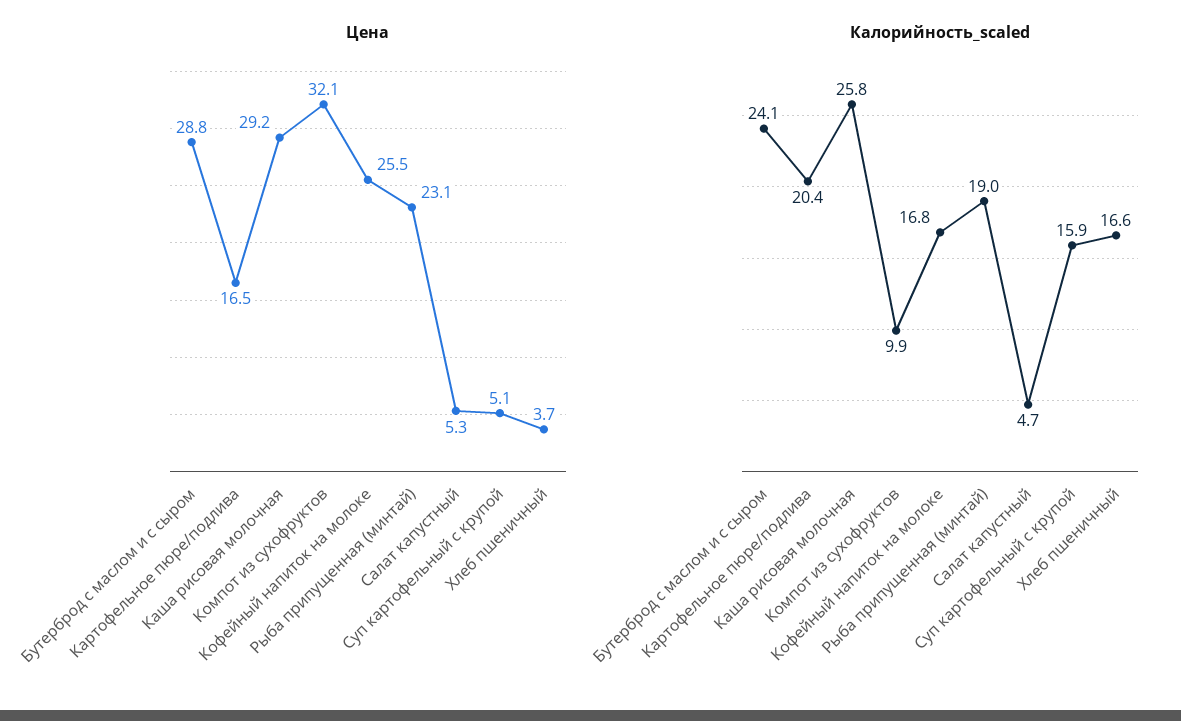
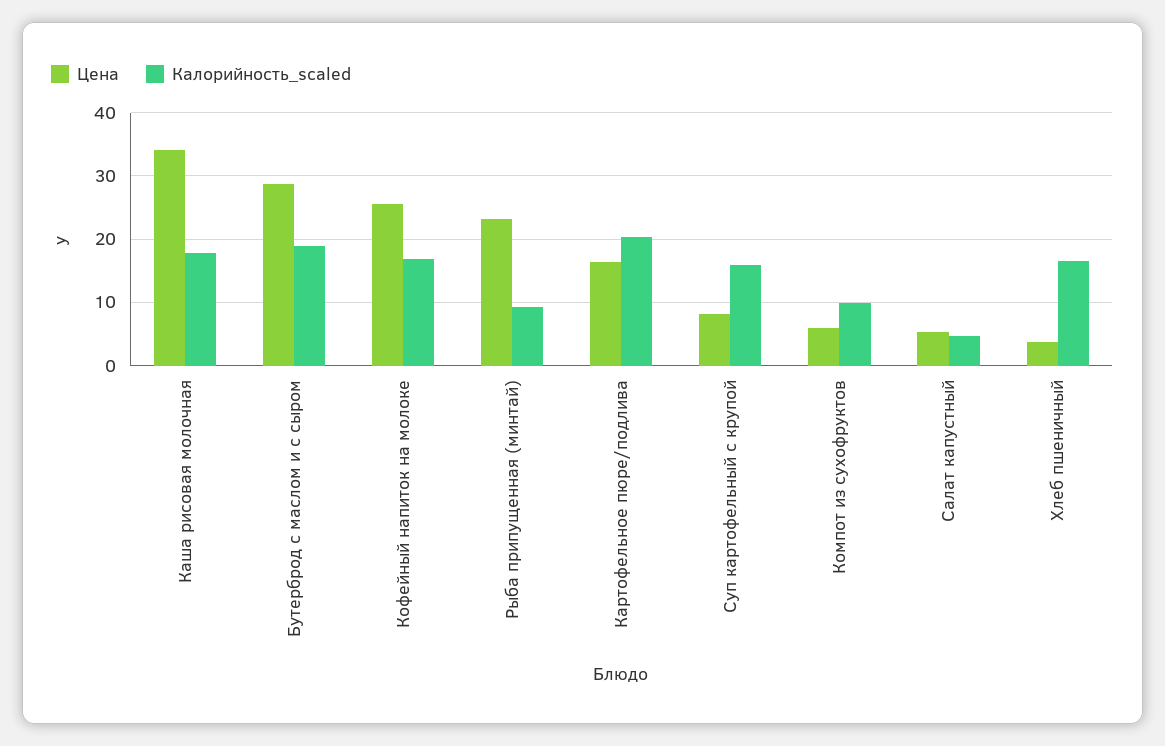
Цена, Каша рисовая молочная: 29.2 -> 34
Цена, Компот из сухофруктов: 32.1 -> 6
Цена, Суп картофельный с крупой: 5.1 -> 8
Калорийность_scaled, Бутерброд с маслом и с сыром: 24.1 -> 19
Калорийность_scaled, Каша рисовая молочная: 25.8 -> 18
Калорийность_scaled, Рыба припущенная (минтай): 19 -> 9

